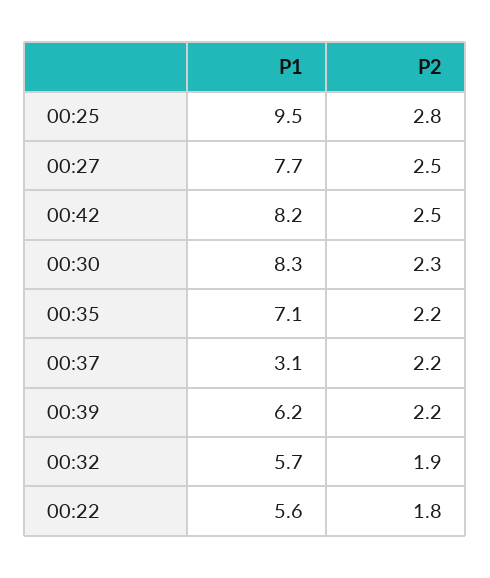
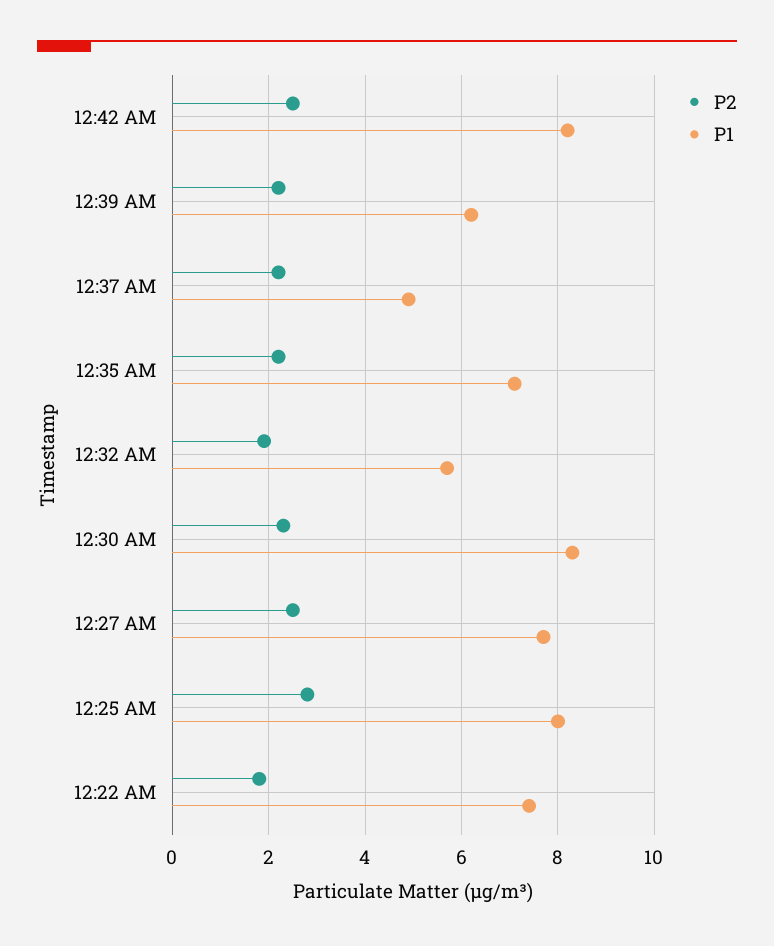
P1, 00:25: 9.5 -> 8
P1, 00:37: 3.1 -> 5
P1, 00:22: 5.6 -> 7.5

